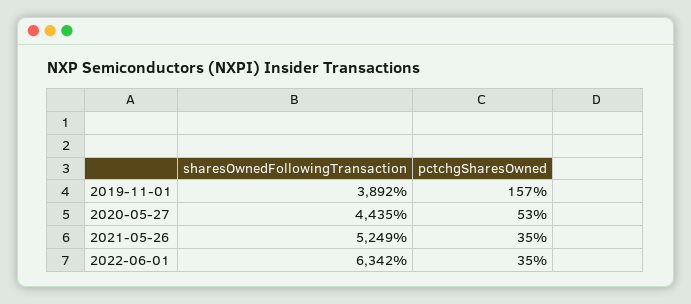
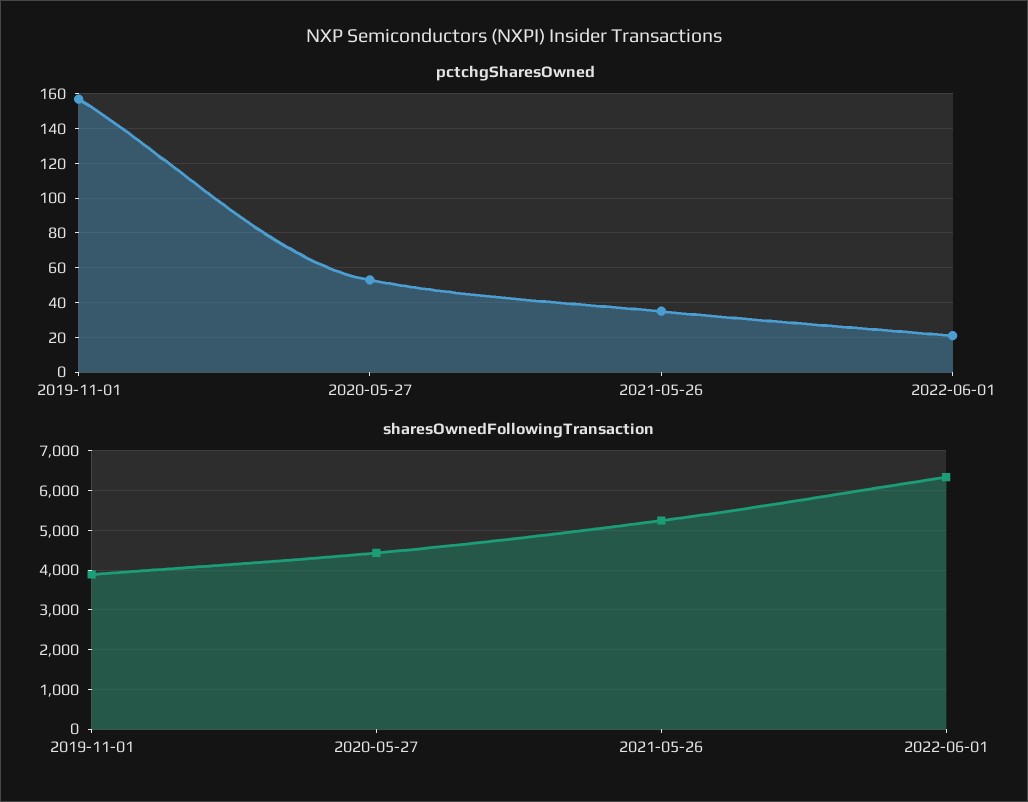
pctchgSharesOwned, 2022-06-01: 35 -> 20

